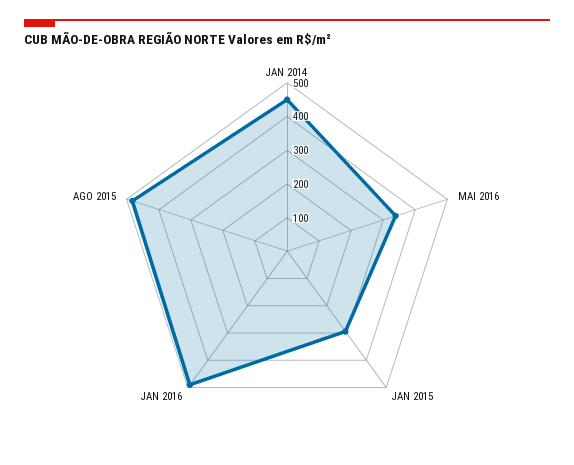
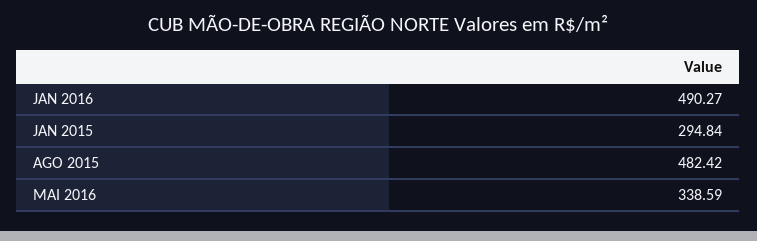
JAN 2014: 450 -> none

